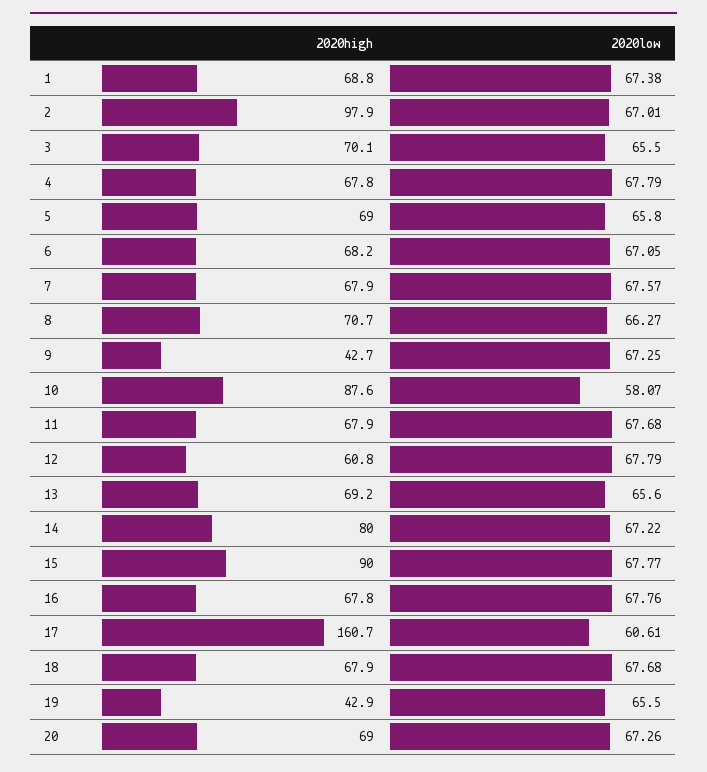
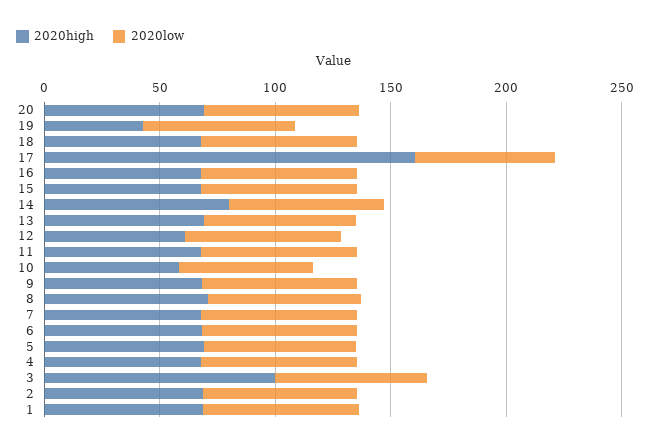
2020high, 2: 97.9 -> 70
2020high, 3: 70.1 -> 100
2020high, 9: 42.7 -> 70
2020high, 10: 87.6 -> 60
2020high, 15: 90 -> 70

